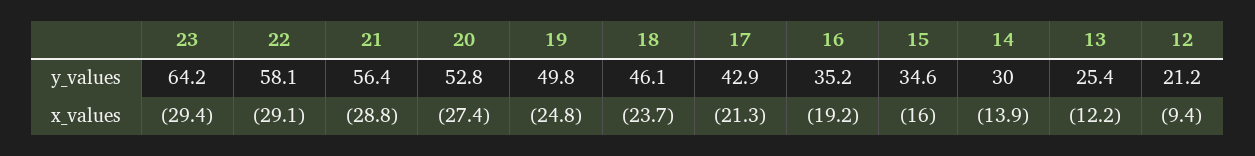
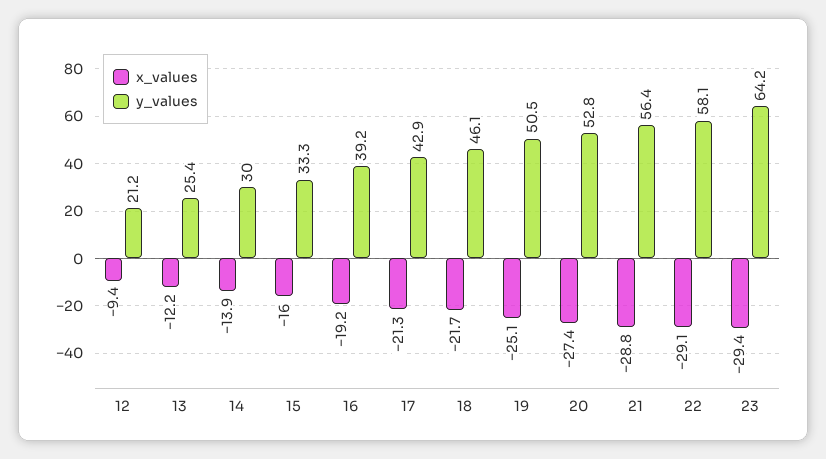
y_values, 19: 49.8 -> 50.5
y_values, 16: 35.2 -> 39.2
y_values, 15: 34.6 -> 33.3
x_values, 19: -24.8 -> -25.1
x_values, 18: -23.7 -> -21.7

